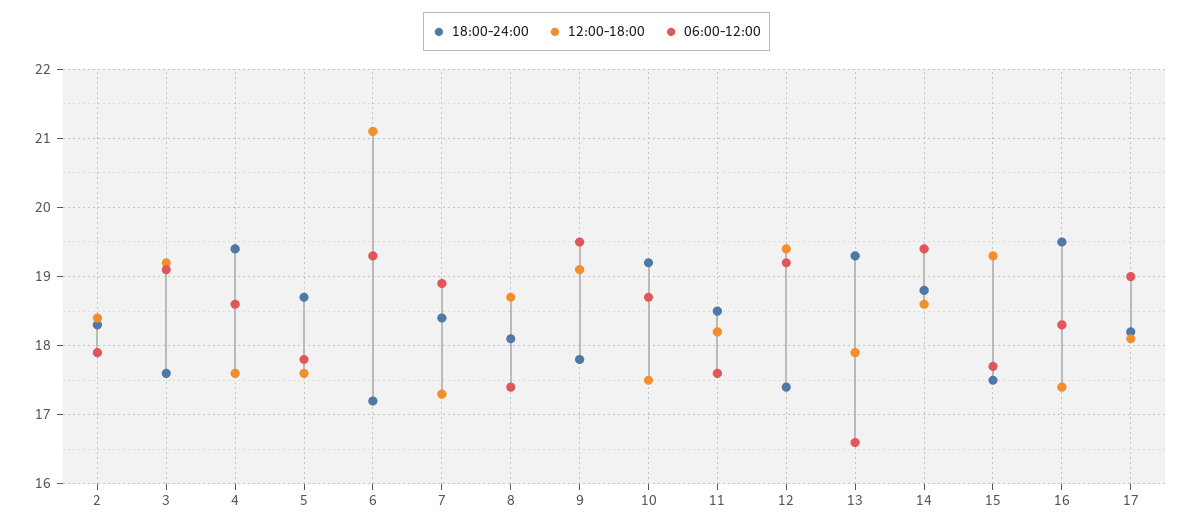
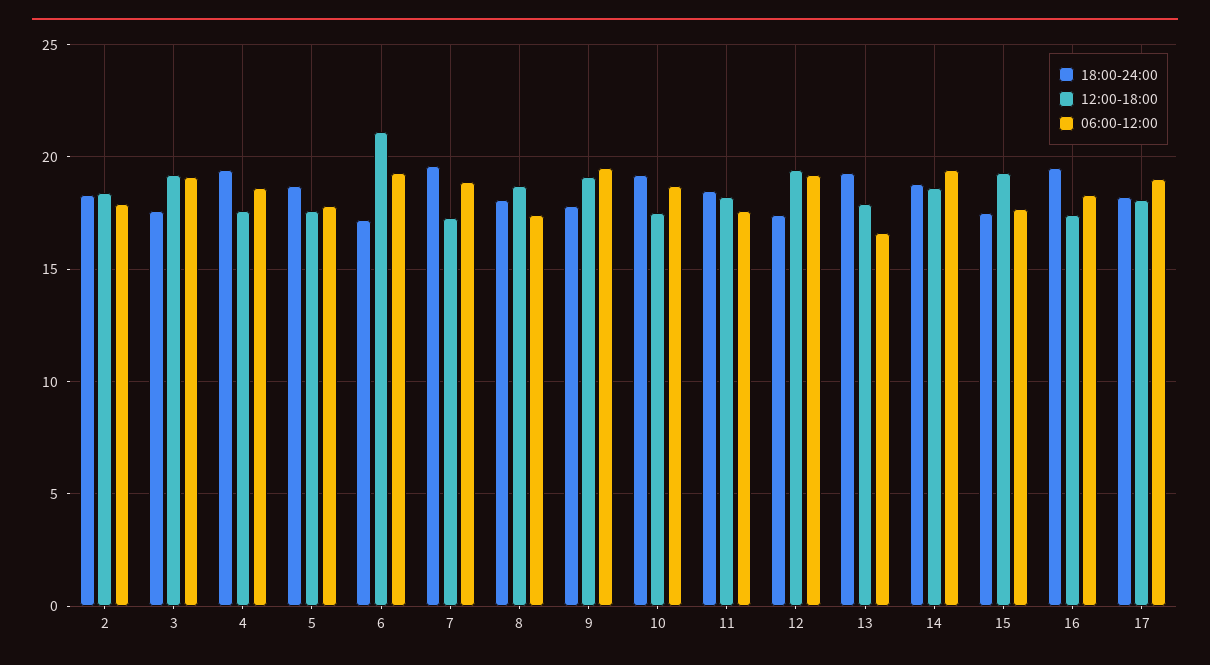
18:00-24:00, 7: 18.4 -> 19.5

